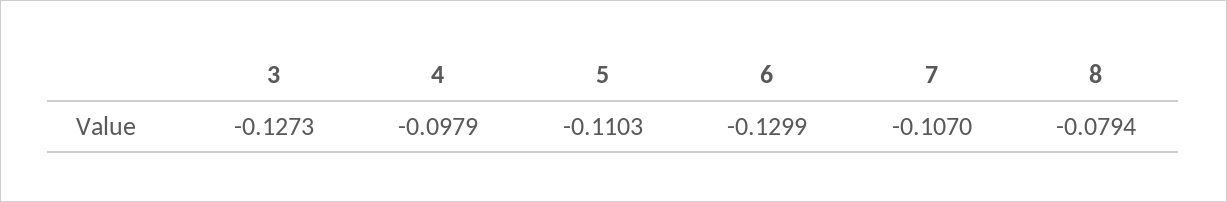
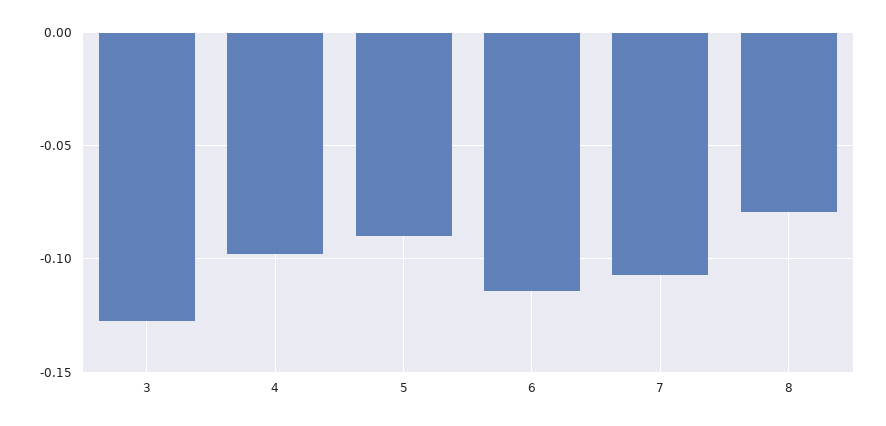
5: -0.1103 -> -0.09
6: -0.1299 -> -0.115

